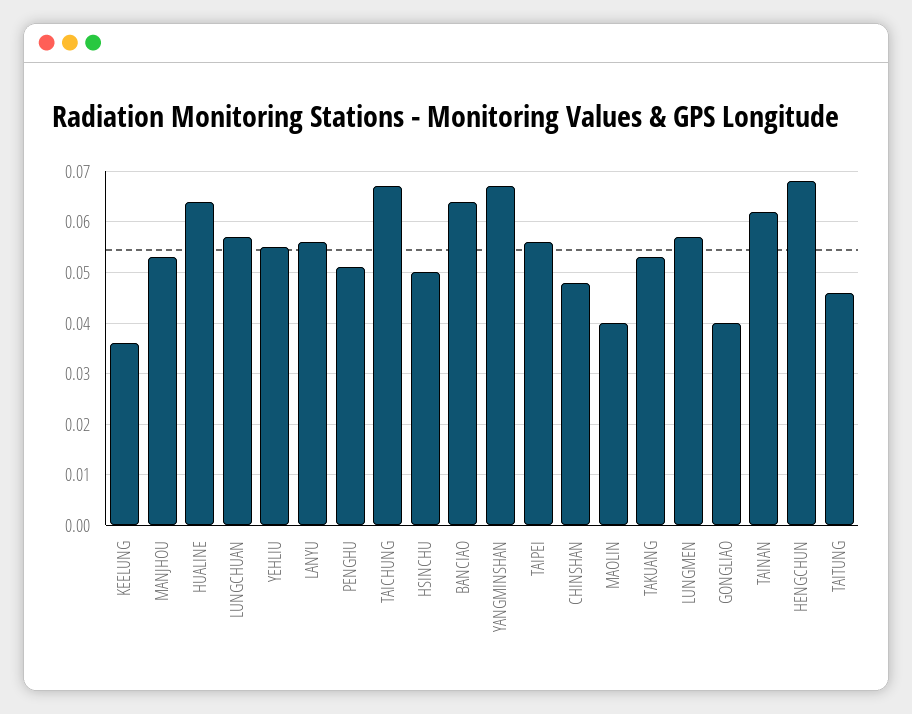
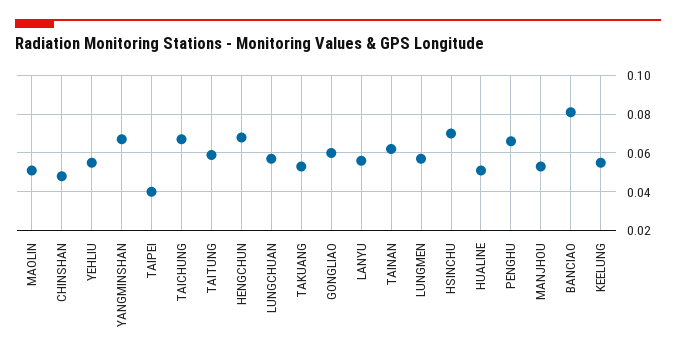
KEELUNG: 0.035 -> 0.055
HUALINE: 0.065 -> 0.05
PENGHU: 0.05 -> 0.065
HSINCHU: 0.05 -> 0.07
BANCIAO: 0.065 -> 0.08
TAIPEI: 0.055 -> 0.04
MAOLIN: 0.04 -> 0.05
GONGLIAO: 0.04 -> 0.06
TAITUNG: 0.045 -> 0.06

